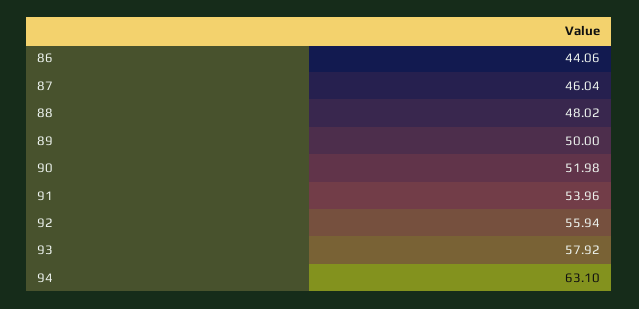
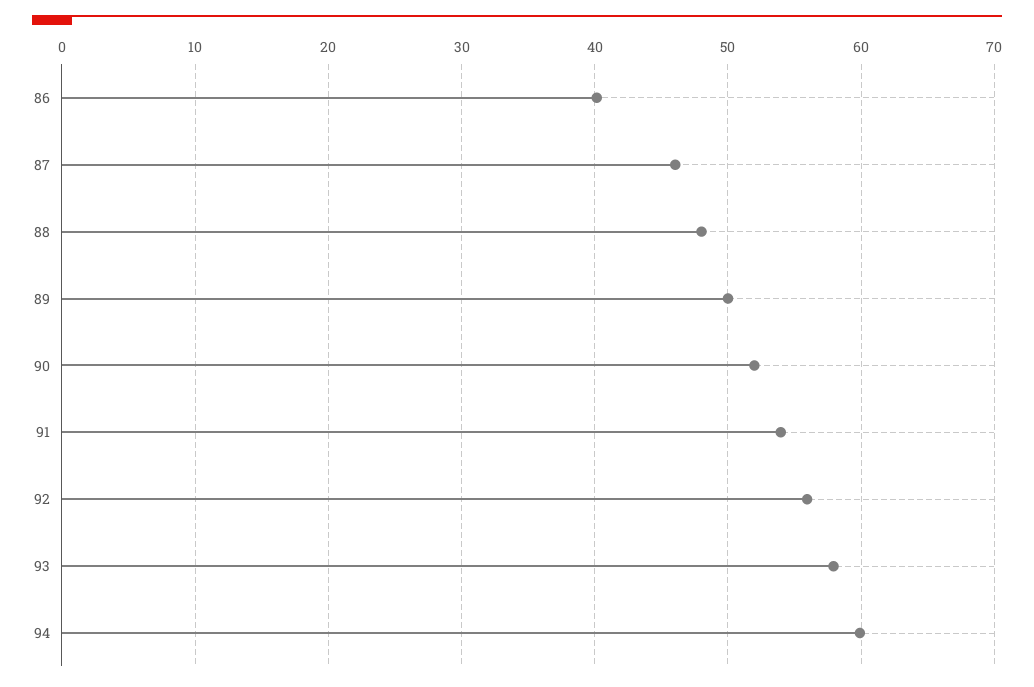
86: 44.06 -> 40
94: 63.1 -> 60

